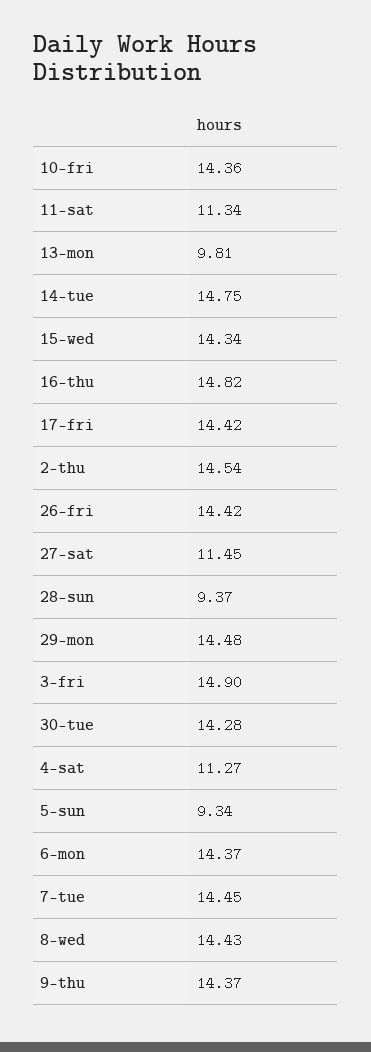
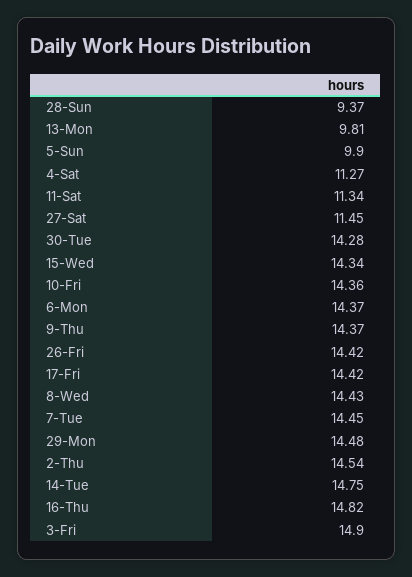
5-sun: 9.34 -> 9.9

